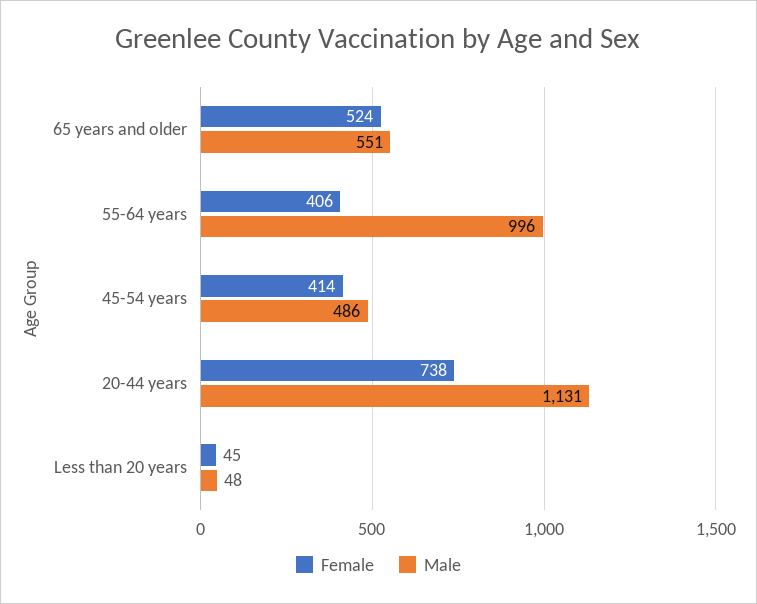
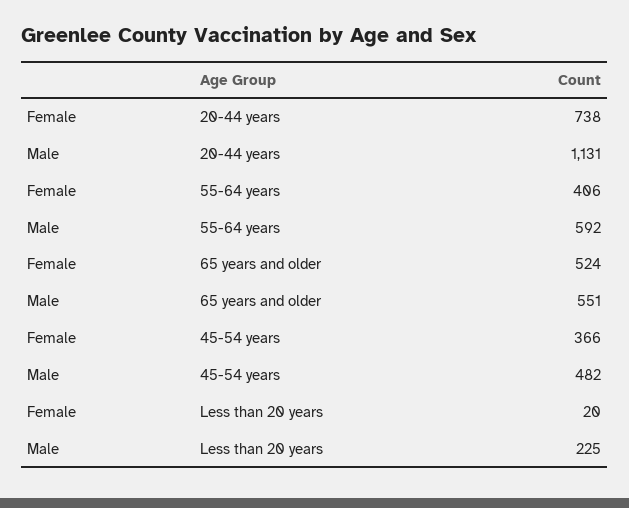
Male, 55-64 years: 996 -> 592
Female, 45-54 years: 414 -> 366
Male, 45-54 years: 486 -> 482
Female, Less than 20 years: 45 -> 20
Male, Less than 20 years: 48 -> 225

